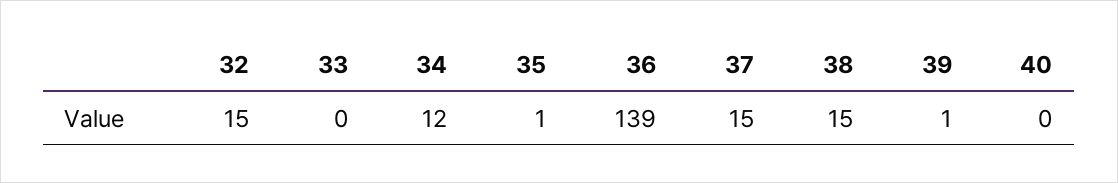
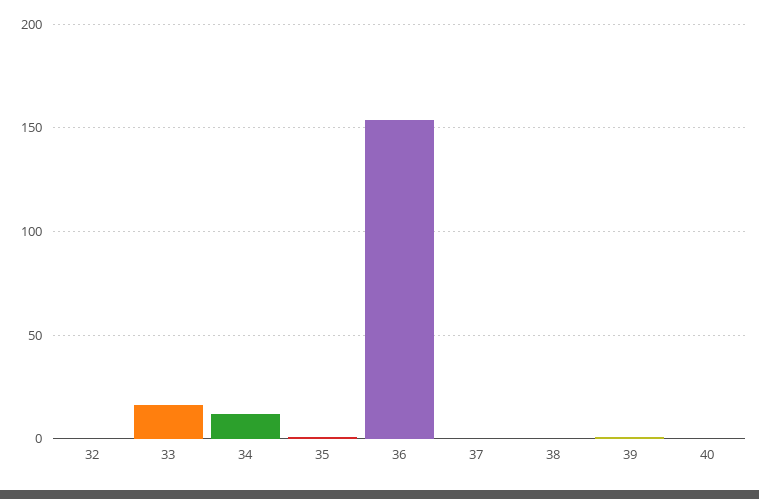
32: 15 -> 0
33: 0 -> 15
36: 139 -> 155
37: 15 -> 0
38: 15 -> 0

